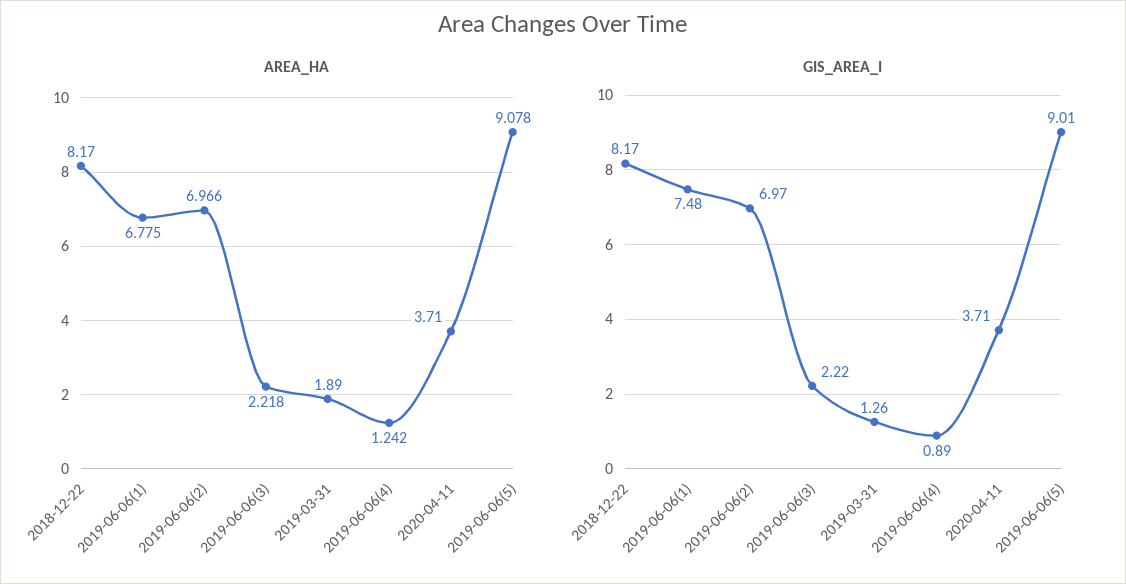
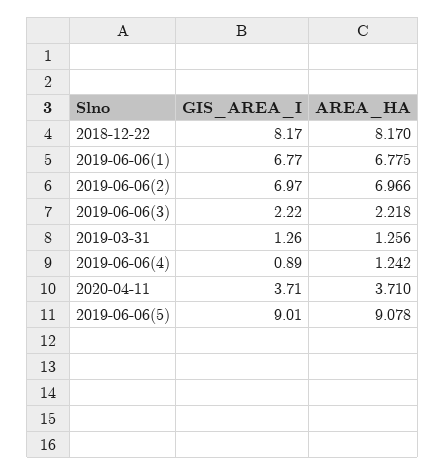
AREA_HA, 2019-03-31: 1.89 -> 1.256
GIS_AREA_I, 2019-06-06(1): 7.48 -> 6.77

